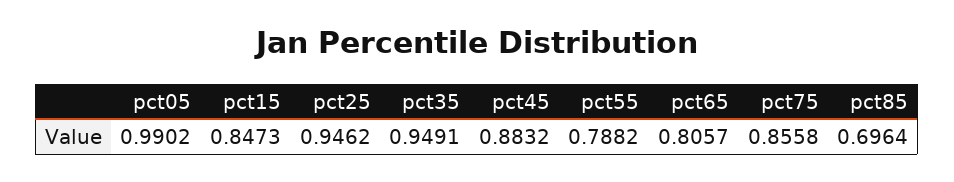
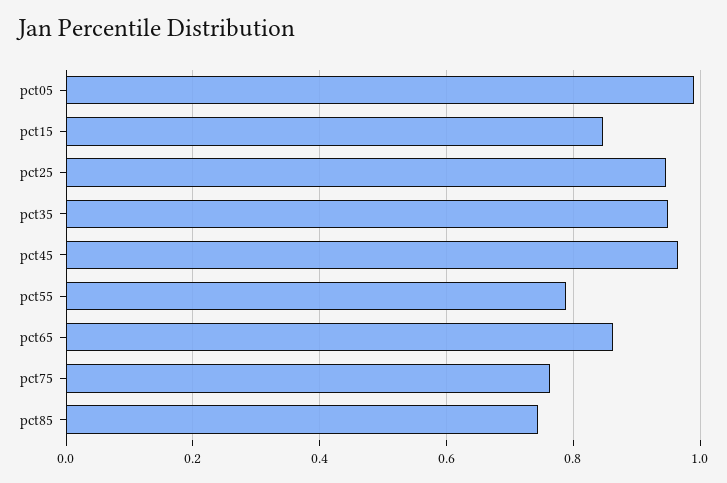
pct45: 0.8832 -> 0.96
pct65: 0.8057 -> 0.86
pct75: 0.8558 -> 0.76
pct85: 0.6964 -> 0.74

